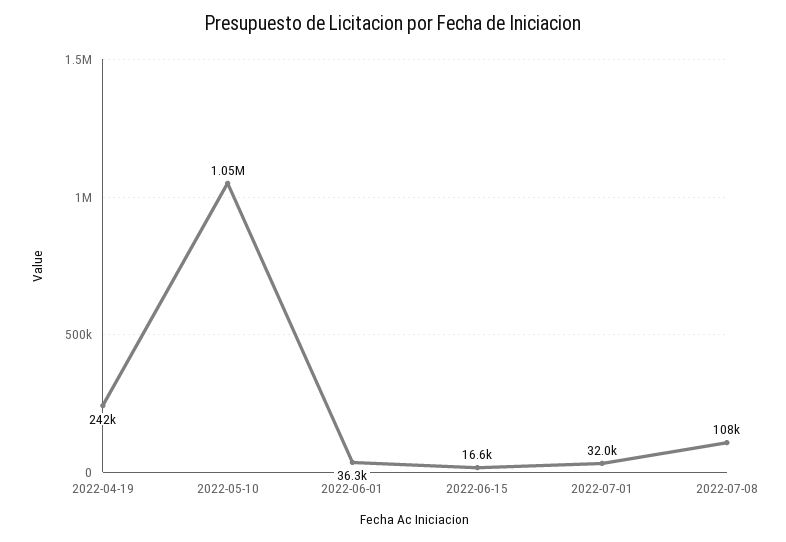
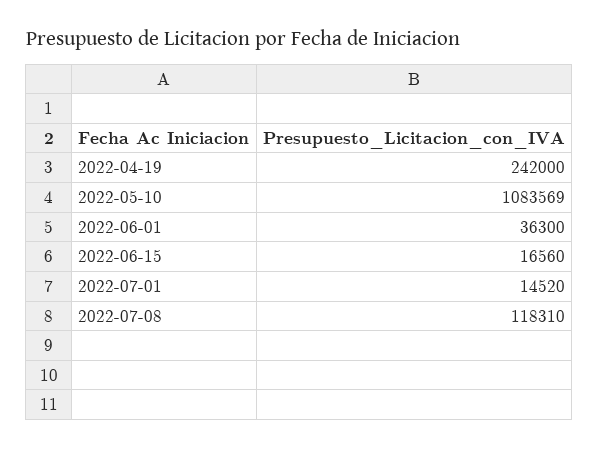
2022-05-10: 1050000 -> 1083569
2022-07-01: 32000 -> 14520
2022-07-08: 108000 -> 118310

